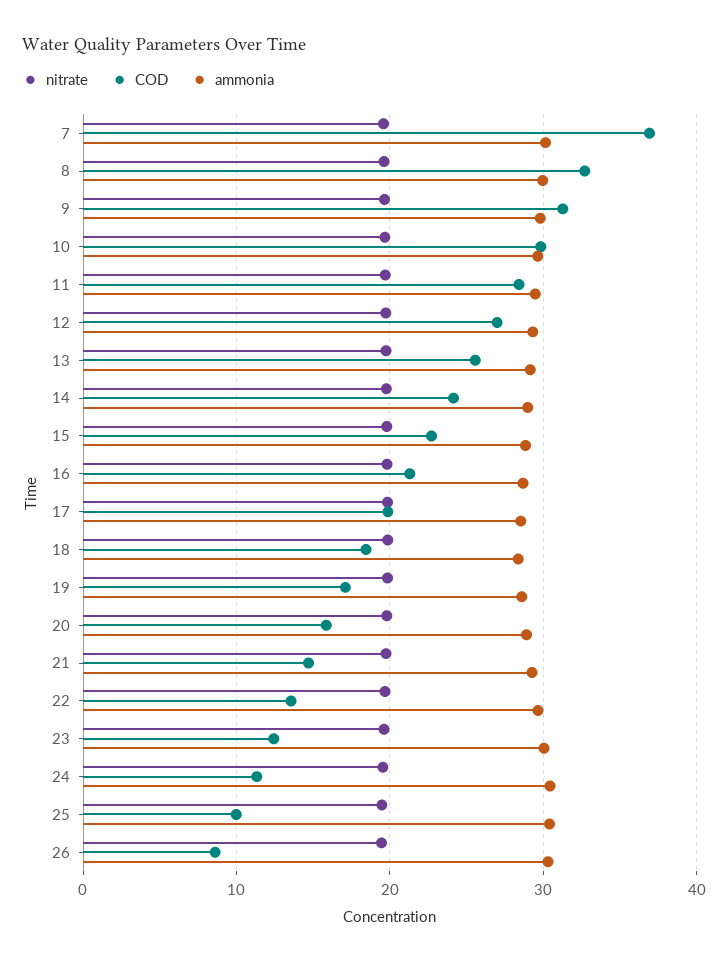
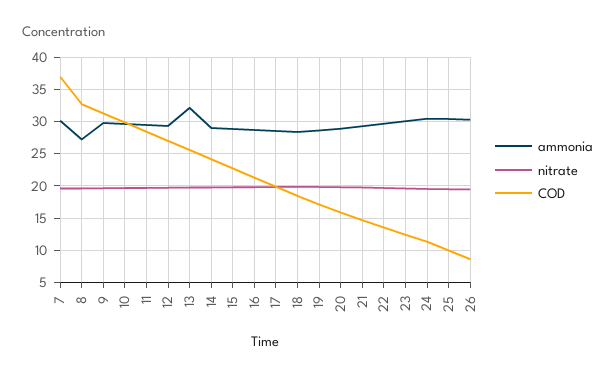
ammonia, 8: 30 -> 27
ammonia, 13: 29 -> 32

